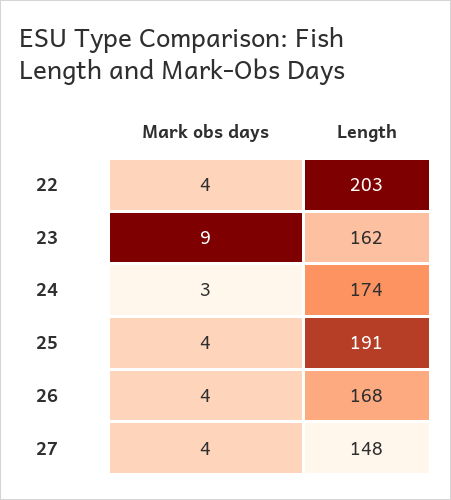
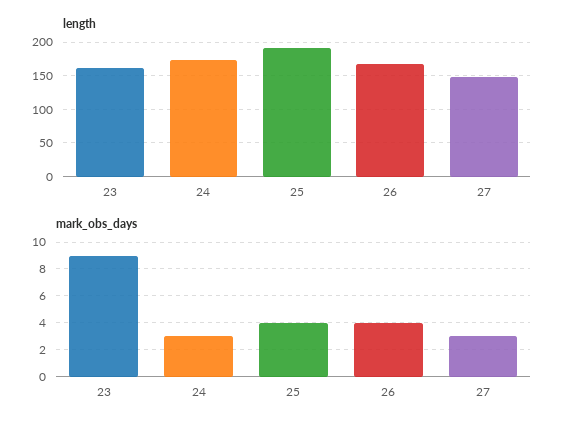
Mark obs days, 22: 4 -> none
Length, 22: 203 -> none
Mark obs days, 27: 4 -> 3

